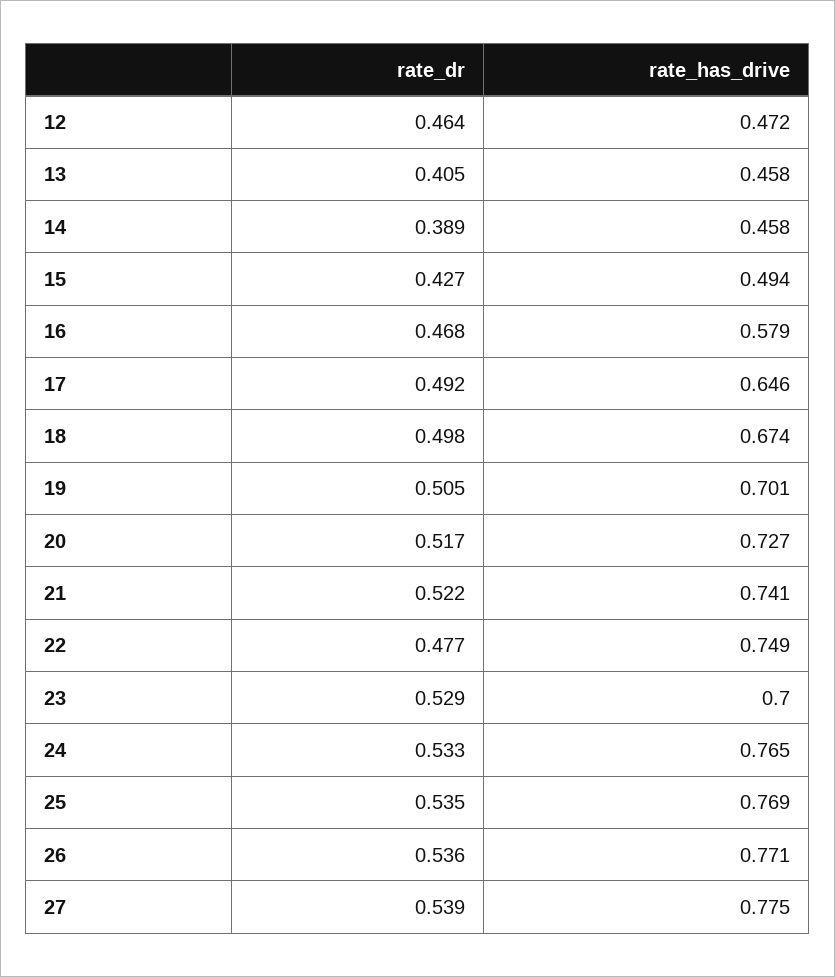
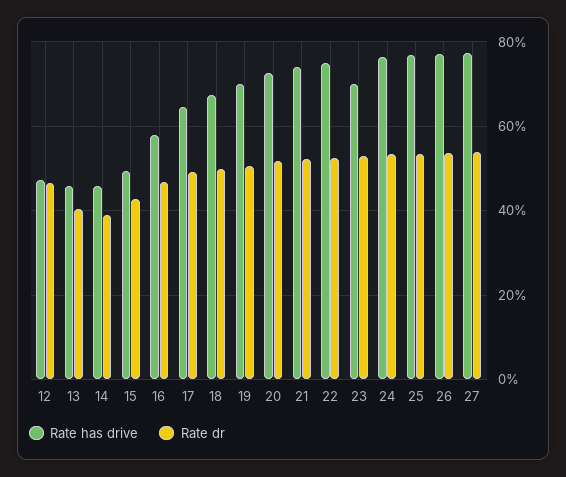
rate_dr, 22: 0.477 -> 0.52

